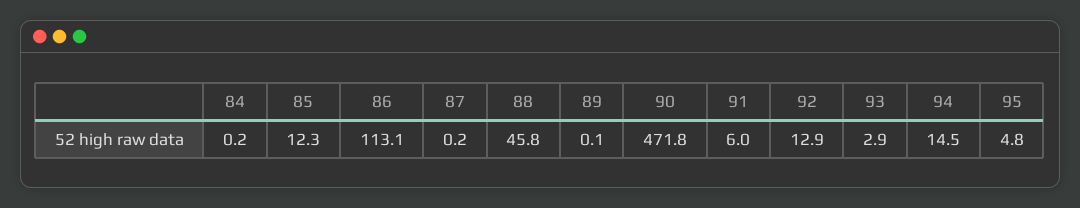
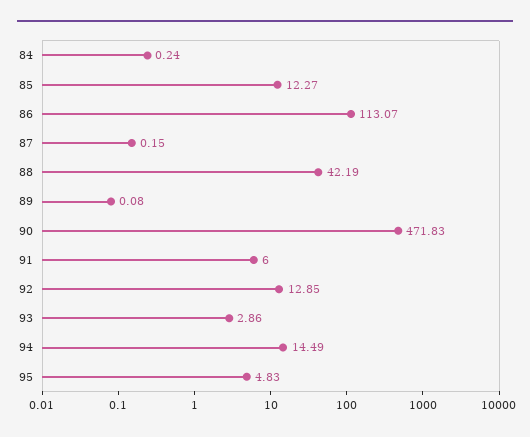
88: 45.8 -> 42.19

